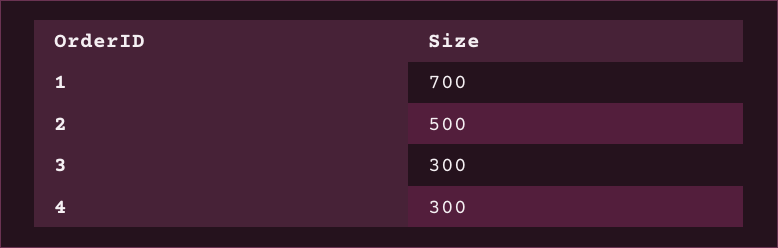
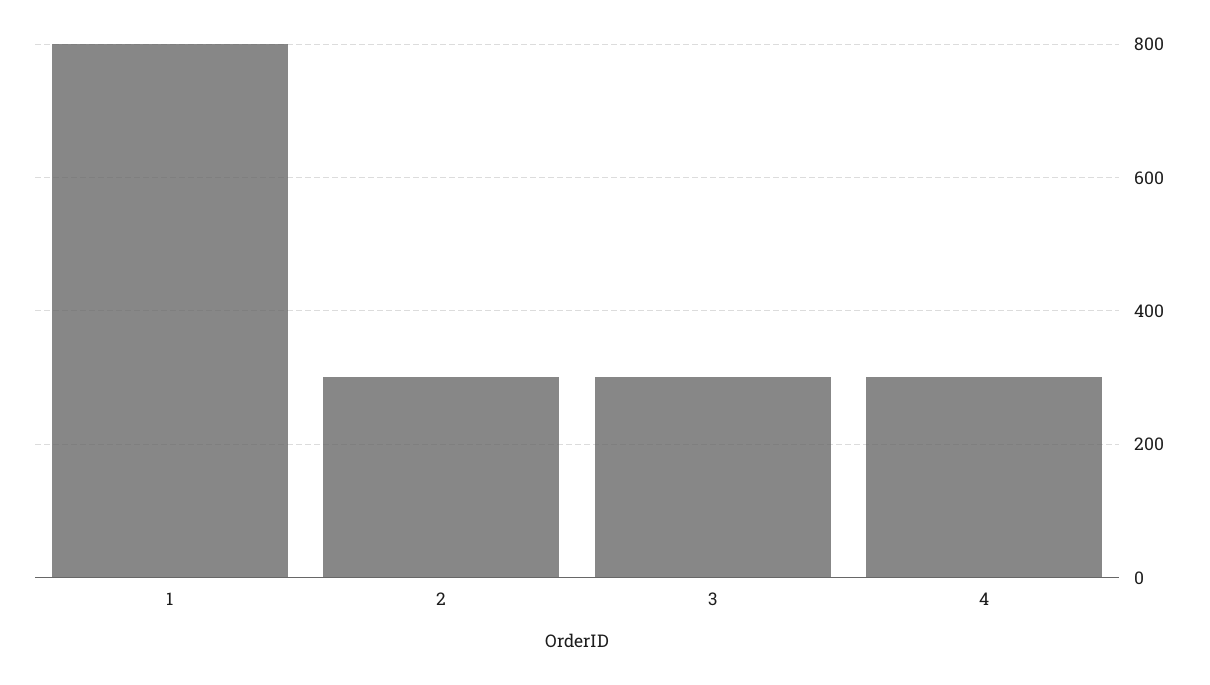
1: 700 -> 800
2: 500 -> 300

